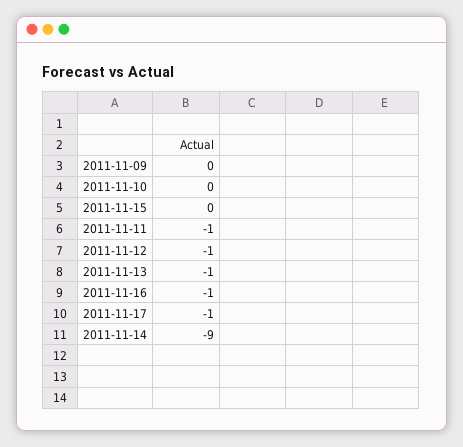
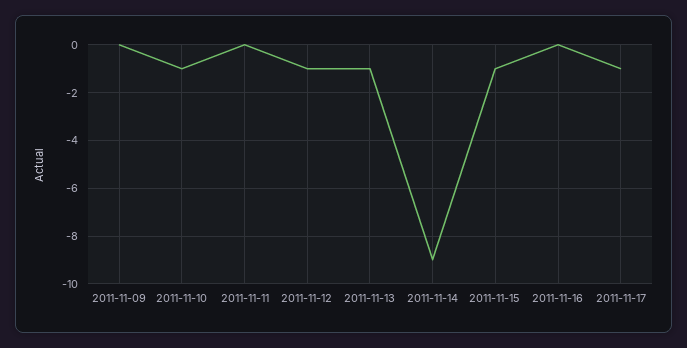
2011-11-10: 0 -> -1
2011-11-15: 0 -> -1
2011-11-11: -1 -> 0
2011-11-16: -1 -> 0

